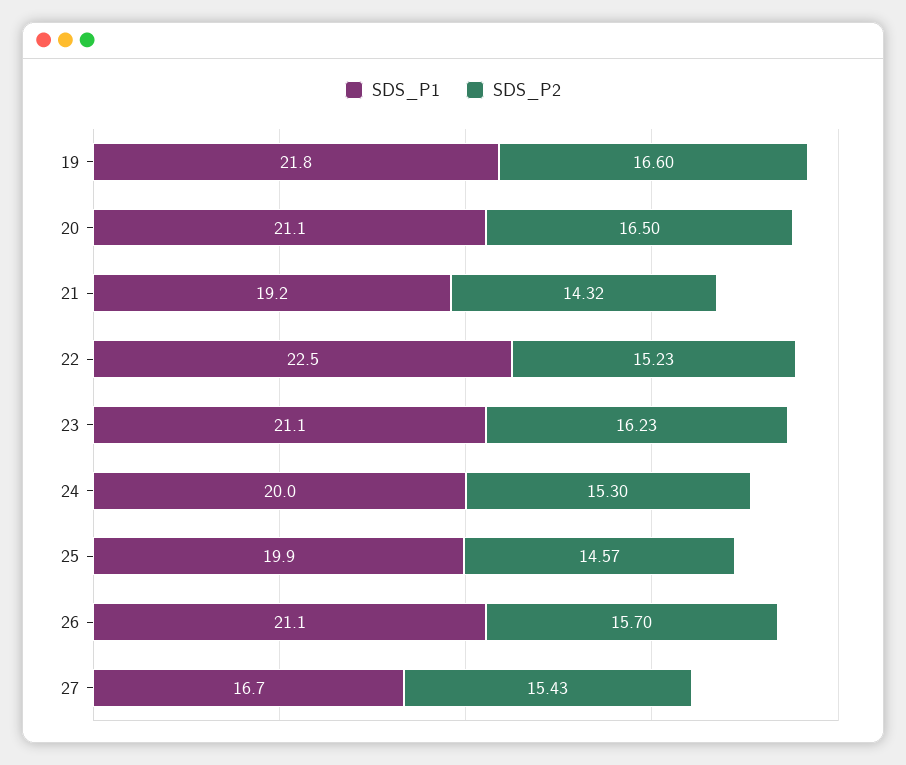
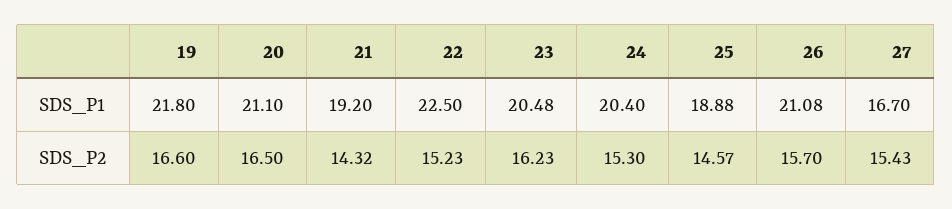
SDS_P1, 23: 21.1 -> 20.48
SDS_P1, 24: 20 -> 20.4
SDS_P1, 25: 19.9 -> 18.88

